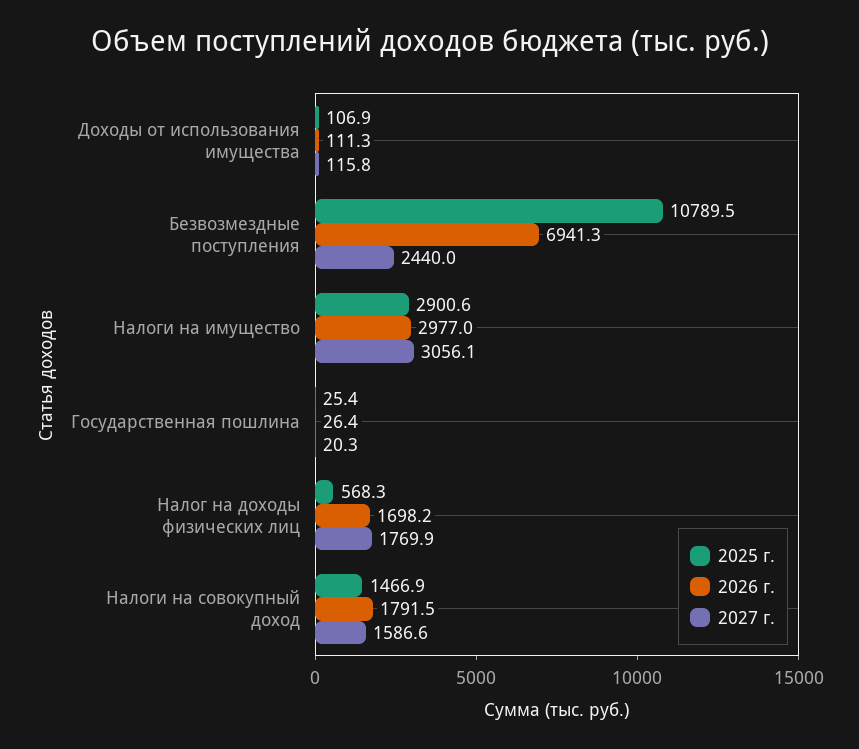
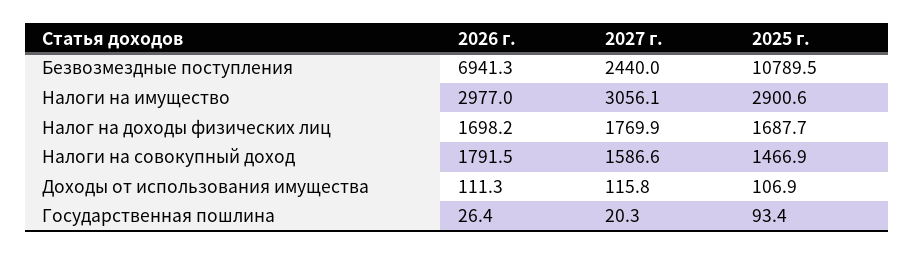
2025 г., Государственная пошлина: 25.4 -> 93.4
2025 г., Налог на доходы физических лиц: 568.3 -> 1687.7

